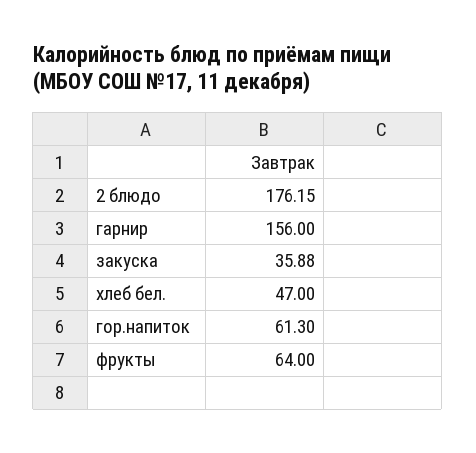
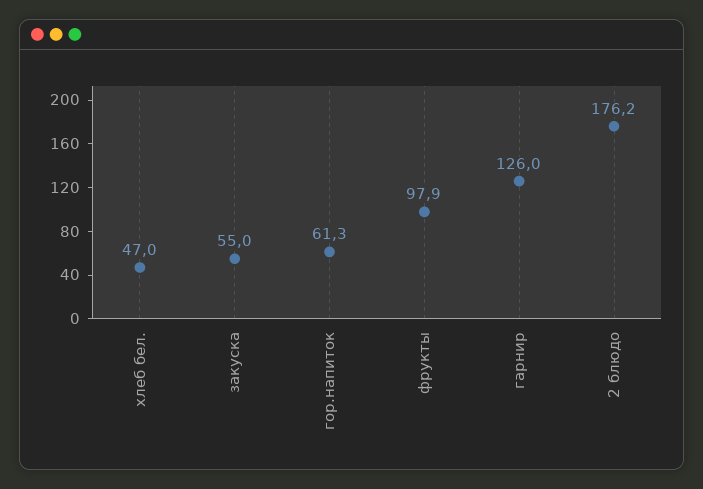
гарнир: 156 -> 126
закуска: 35.88 -> 55
фрукты: 64 -> 97.9

